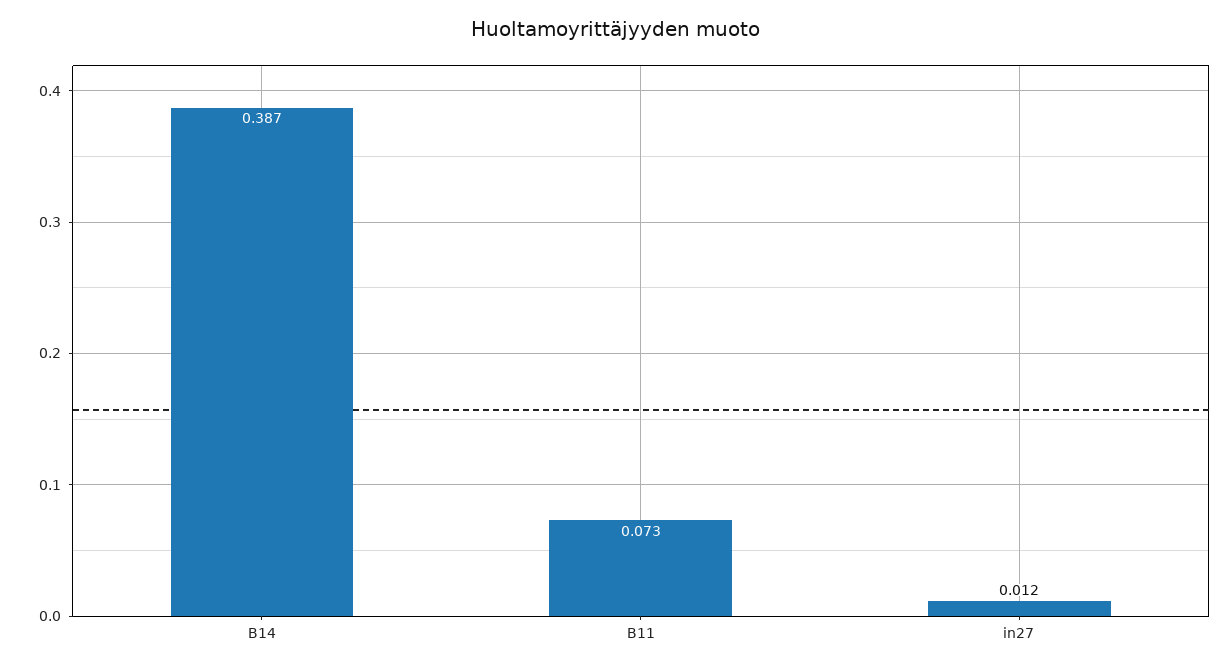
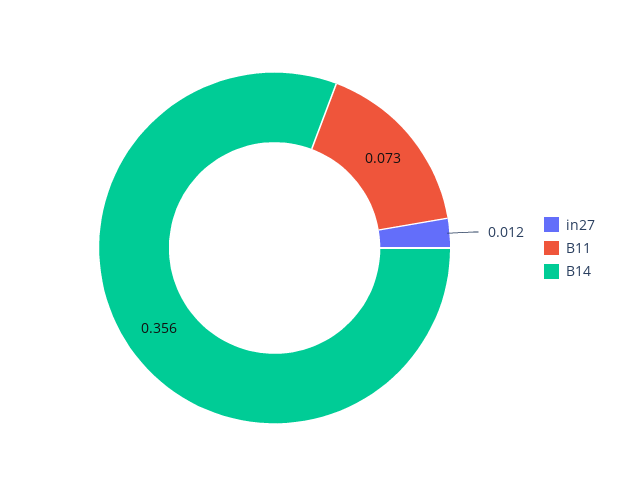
B14: 0.387 -> 0.356

